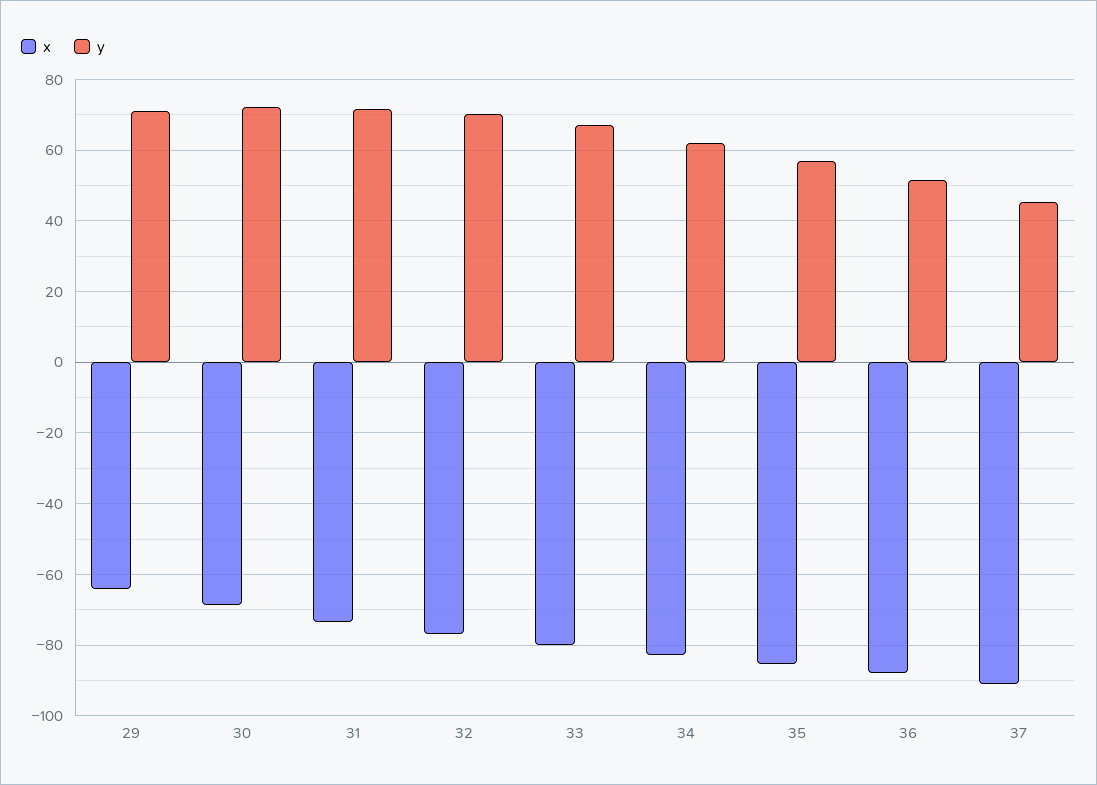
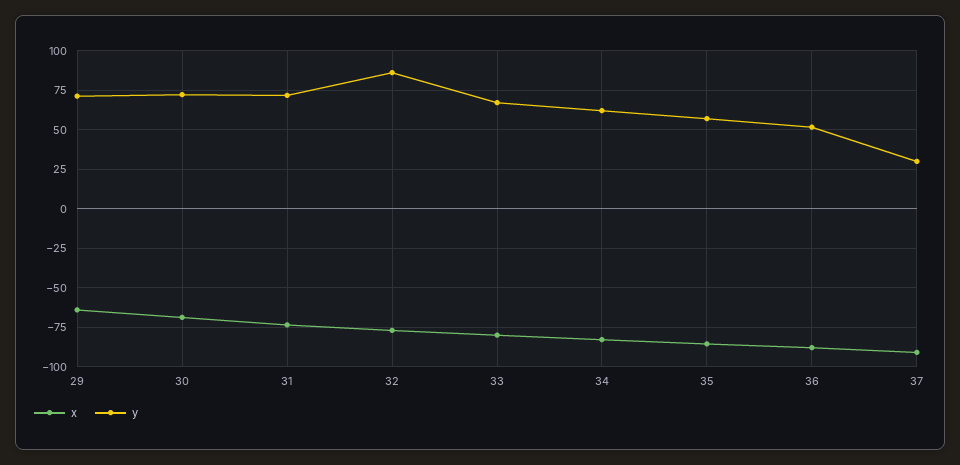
y, 32: 70 -> 85
y, 37: 46 -> 30

